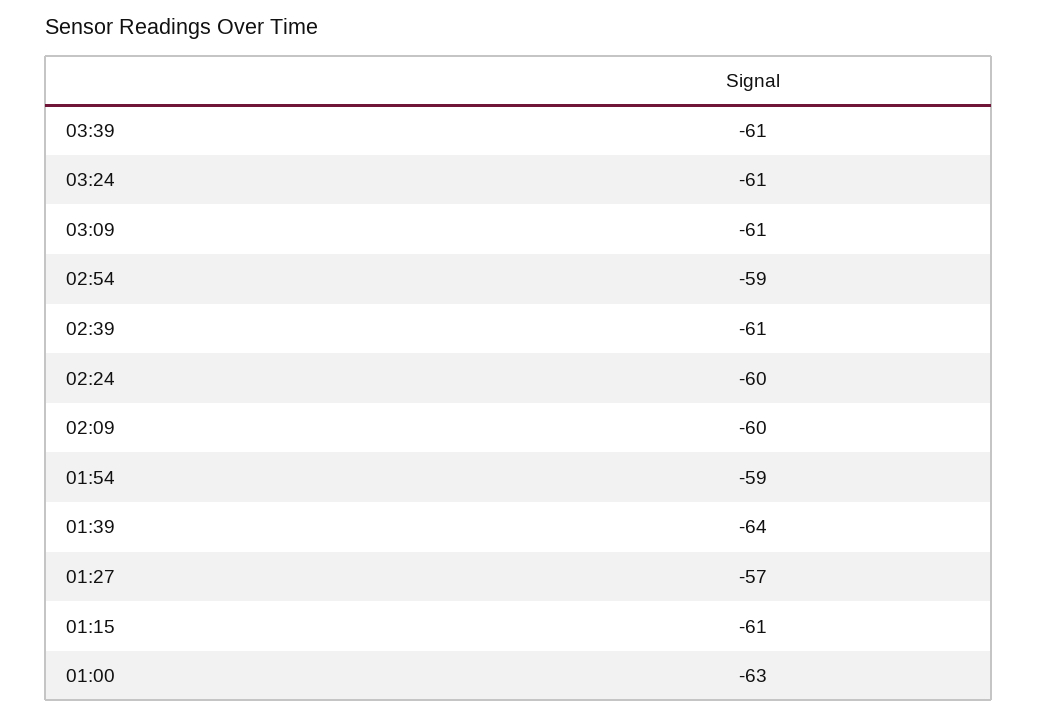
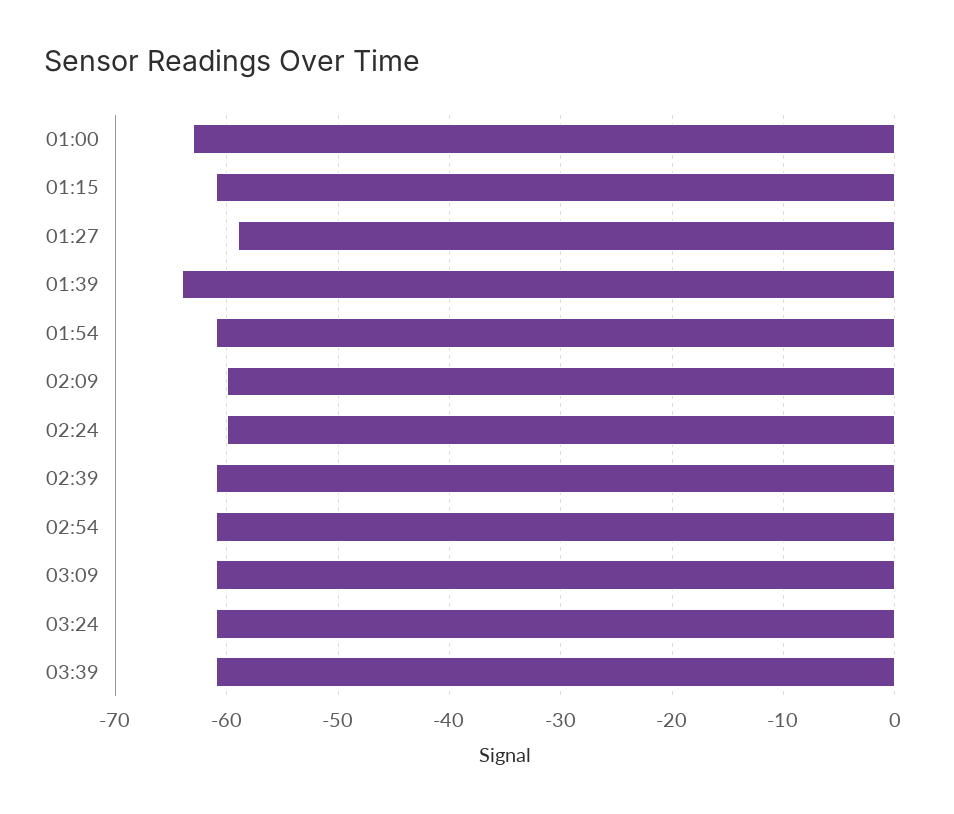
02:54: -59 -> -61
01:54: -59 -> -61
01:27: -57 -> -59

